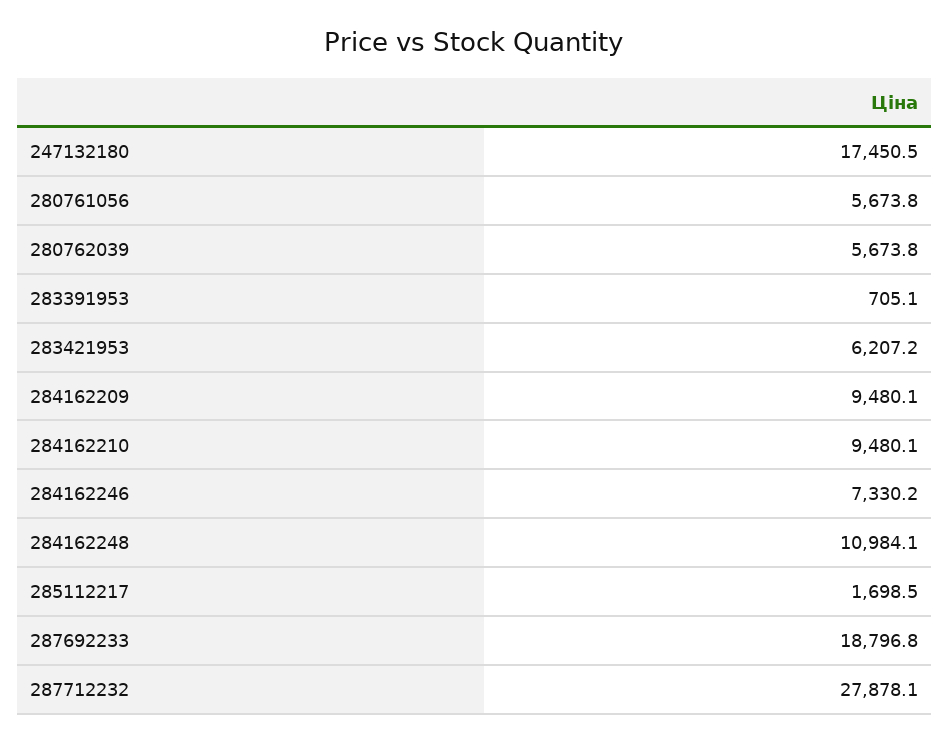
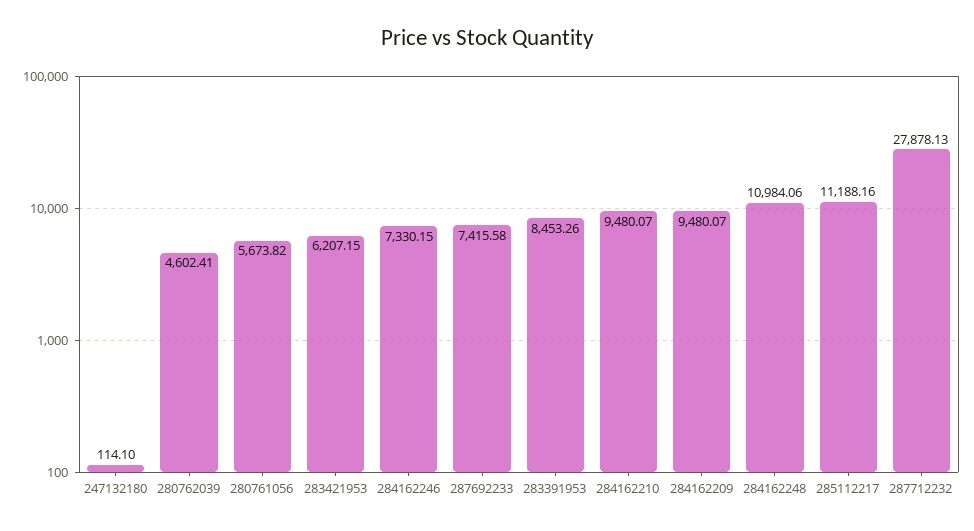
247132180: 17450.5 -> 114.1
280762039: 5673.8 -> 4602.41
283391953: 705.1 -> 8453.26
285112217: 1698.5 -> 11188.16
287692233: 18796.8 -> 7415.58

